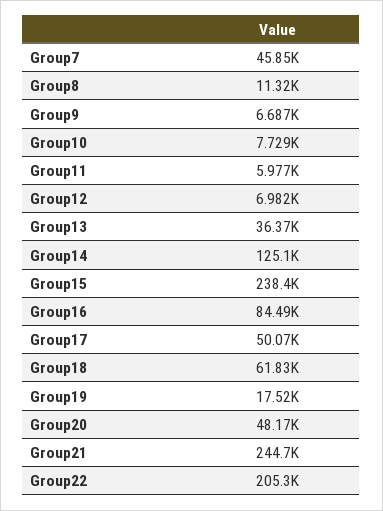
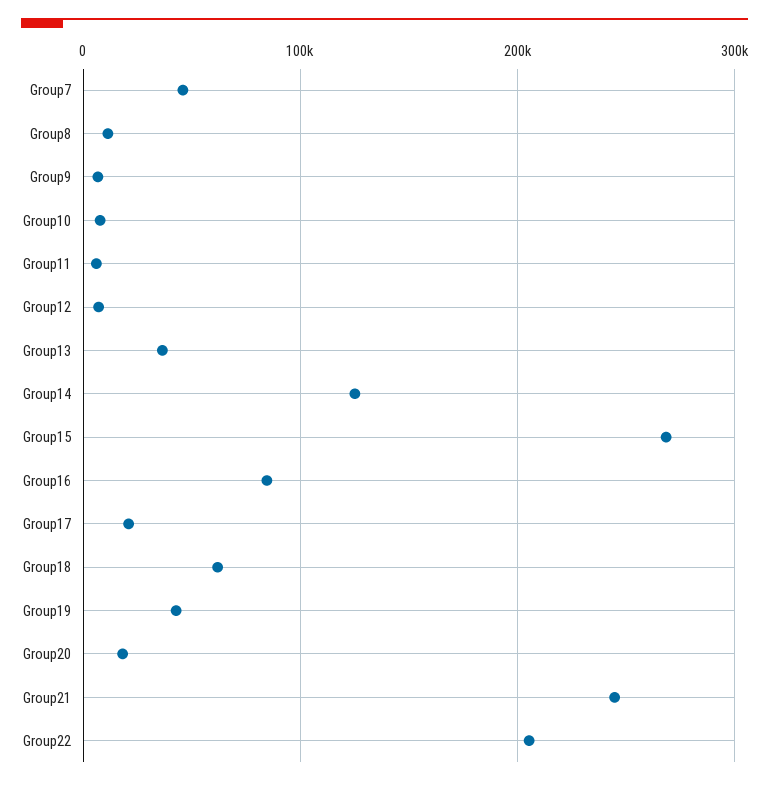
Group15: 238400 -> 270000
Group17: 50070 -> 20000
Group19: 17520 -> 40000
Group20: 48170 -> 20000

